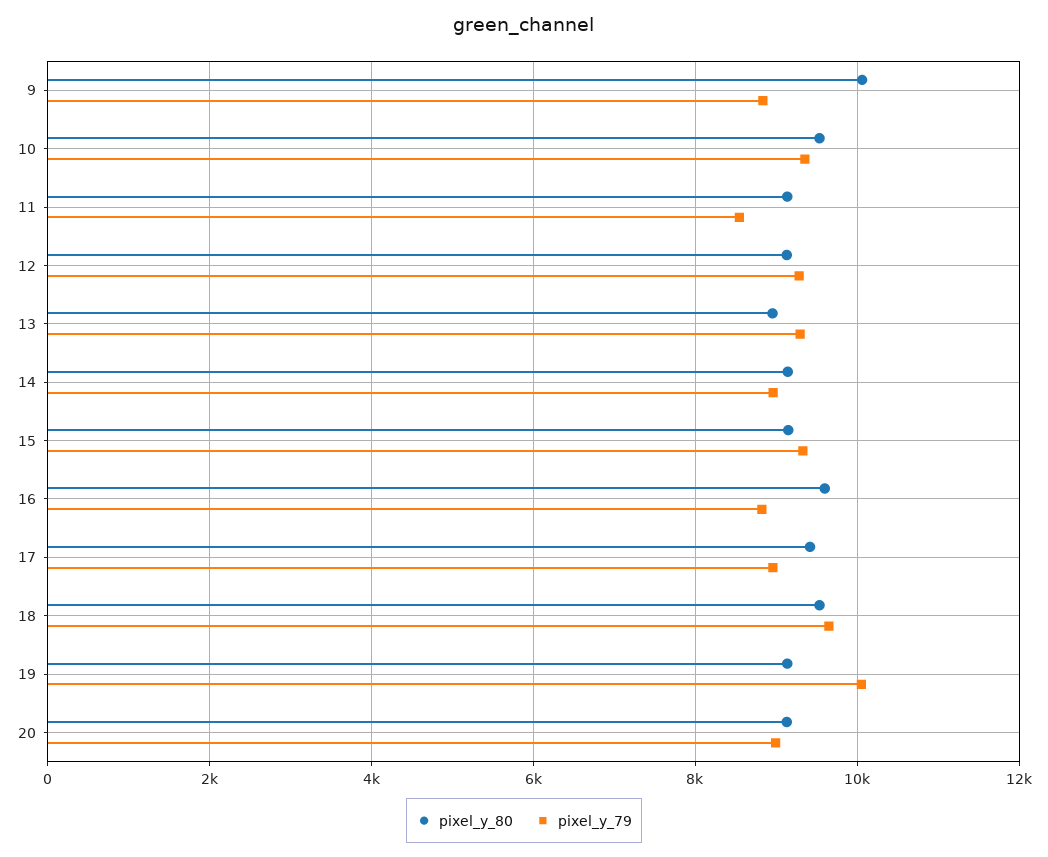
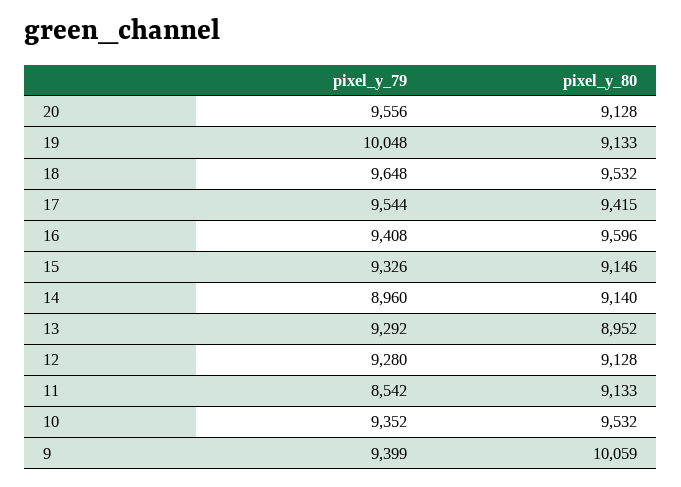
pixel_y_79, 9: 8800 -> 9399
pixel_y_79, 16: 8800 -> 9408
pixel_y_79, 17: 9000 -> 9544
pixel_y_79, 20: 9000 -> 9556

